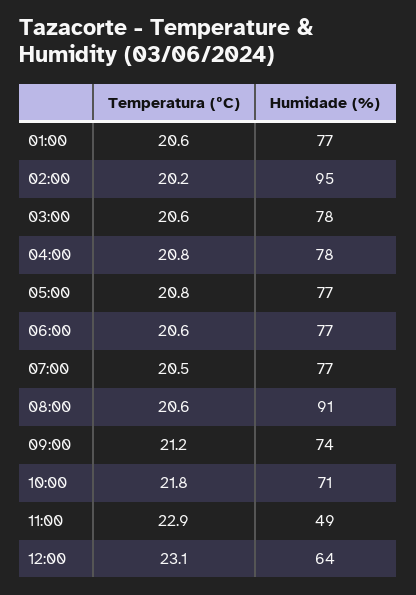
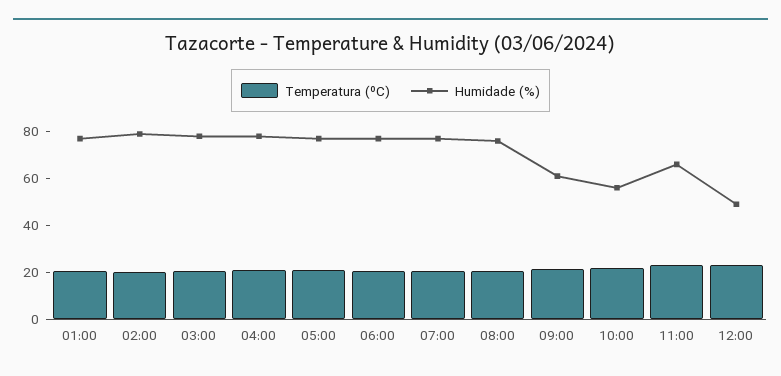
Humidade (%), 02:00: 95 -> 80
Humidade (%), 08:00: 91 -> 75
Humidade (%), 09:00: 74 -> 60
Humidade (%), 10:00: 71 -> 55
Humidade (%), 11:00: 49 -> 65
Humidade (%), 12:00: 64 -> 50

